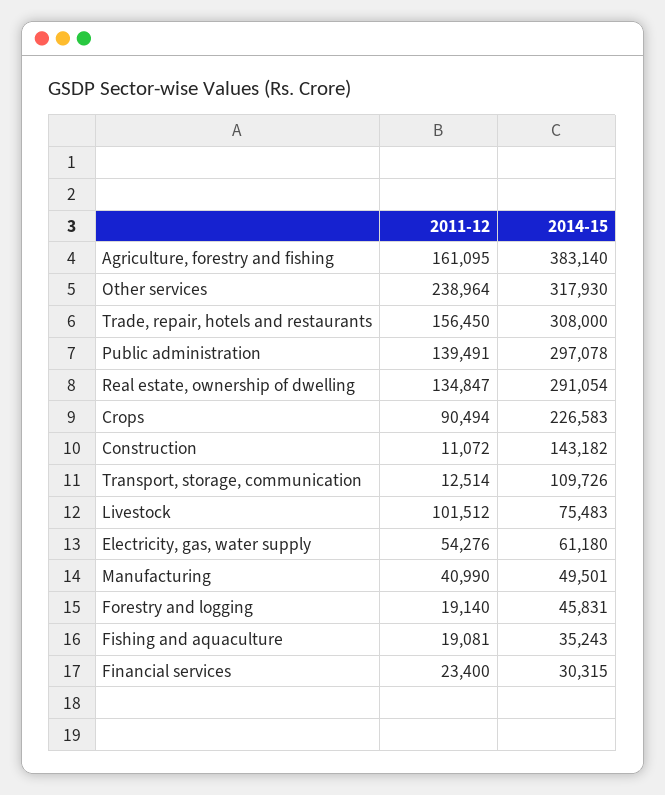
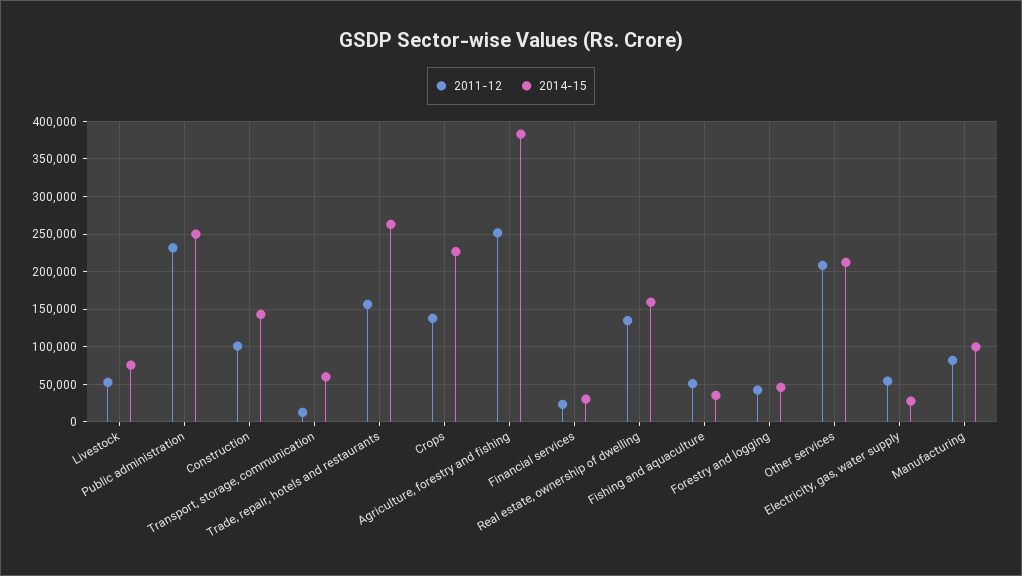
2011-12, Agriculture, forestry and fishing: 161095 -> 250000
2011-12, Other services: 238964 -> 210000
2014-15, Other services: 317930 -> 210000
2014-15, Trade, repair, hotels and restaurants: 308000 -> 260000
2011-12, Public administration: 139491 -> 230000
2014-15, Public administration: 297078 -> 250000
2014-15, Real estate, ownership of dwelling: 291054 -> 160000
2011-12, Crops: 90494 -> 140000
2011-12, Construction: 11072 -> 100000
2014-15, Transport, storage, communication: 109726 -> 60000
2011-12, Livestock: 101512 -> 50000
2014-15, Electricity, gas, water supply: 61180 -> 30000
2011-12, Manufacturing: 40990 -> 80000
2014-15, Manufacturing: 49501 -> 100000
2011-12, Forestry and logging: 19140 -> 40000
2011-12, Fishing and aquaculture: 19081 -> 50000

